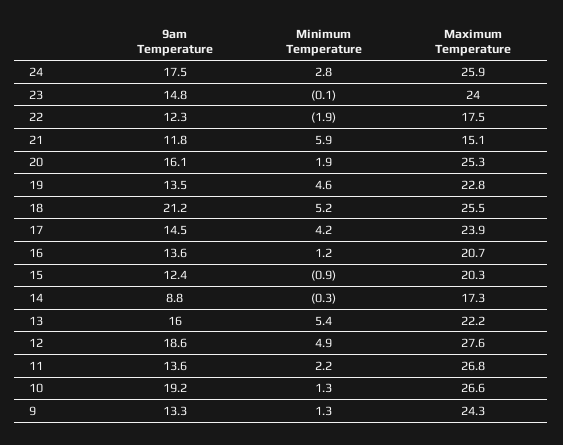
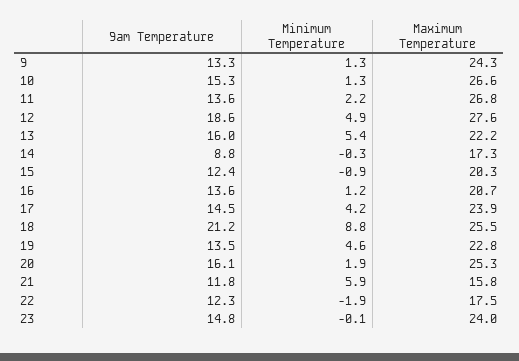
9am Temperature, 24: 17.5 -> none
Minimum Temperature, 24: 2.8 -> none
Maximum Temperature, 24: 25.9 -> none
Maximum Temperature, 21: 15.1 -> 15.8
Minimum Temperature, 18: 5.2 -> 8.8
9am Temperature, 10: 19.2 -> 15.3

